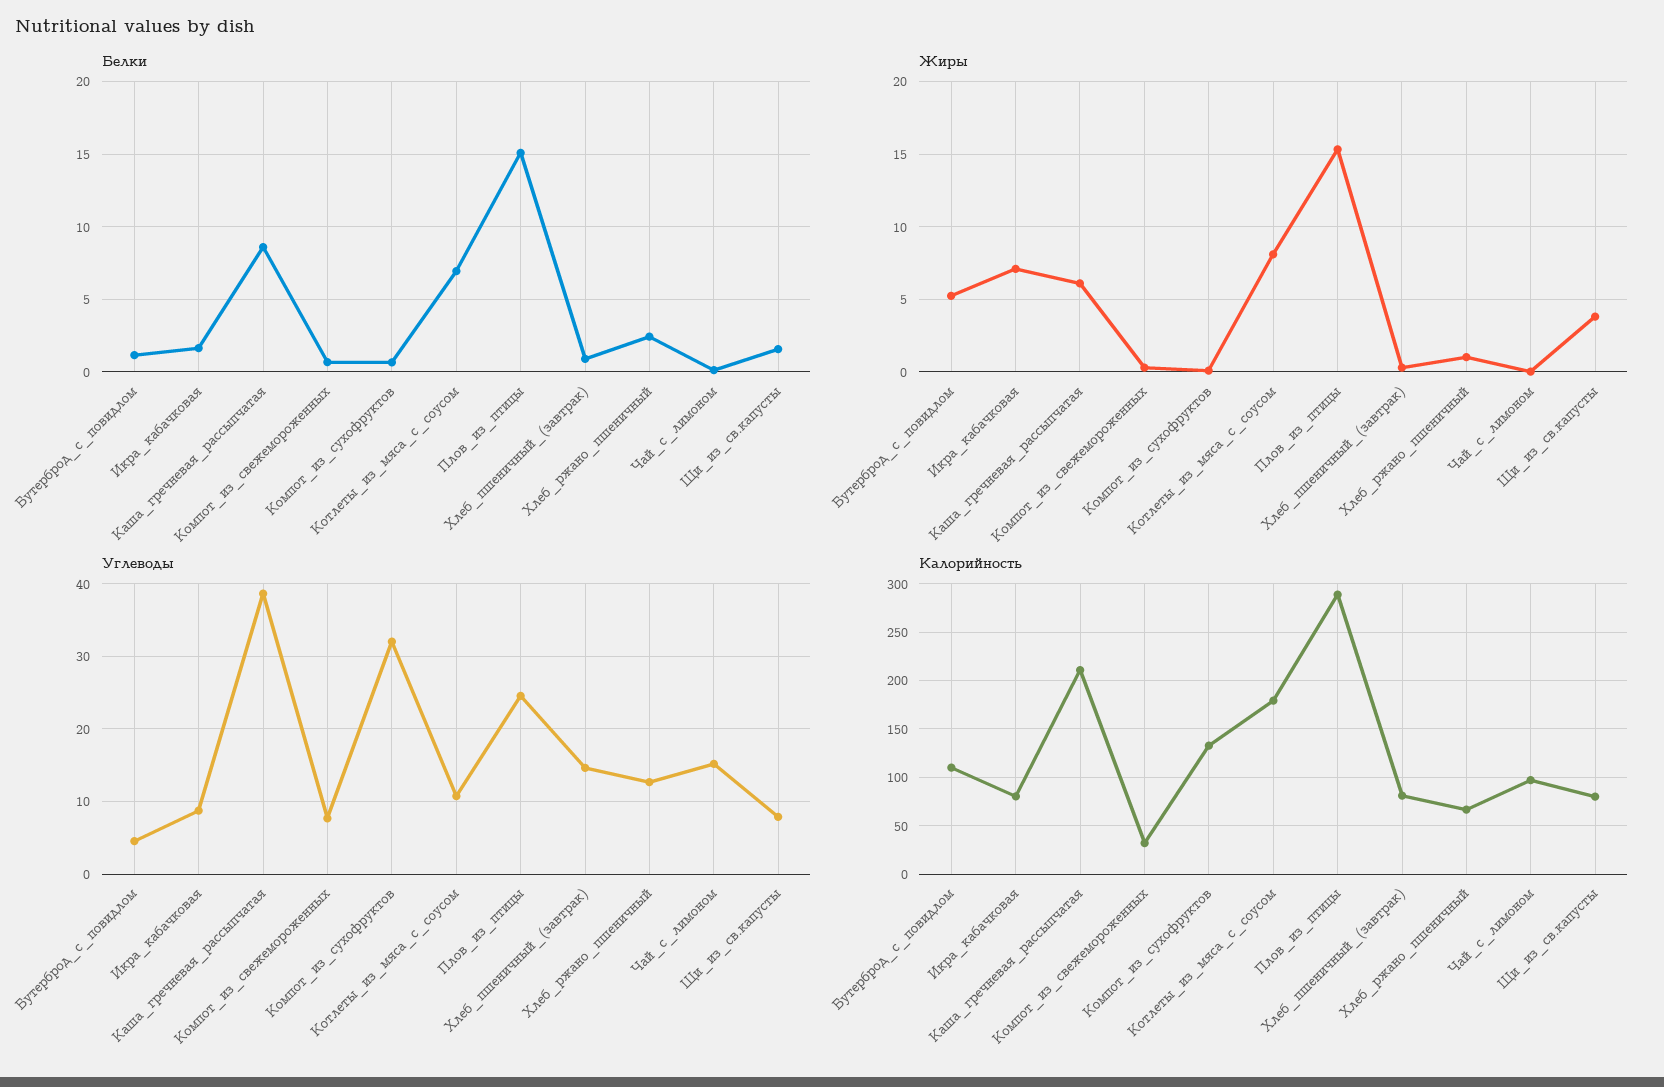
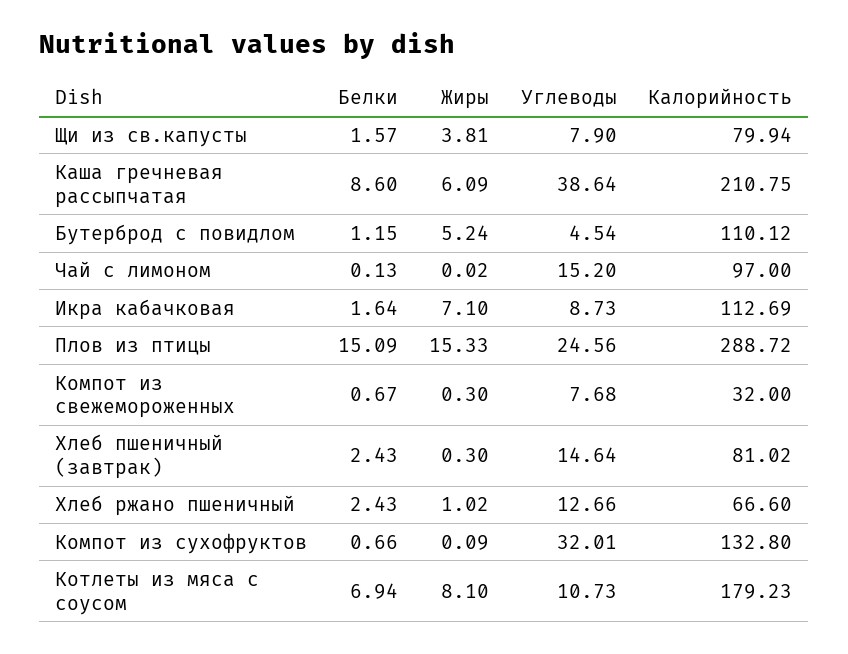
Белки, Хлеб_пшеничный_(завтрак): 1 -> 2.43
Калорийность, Икра_кабачковая: 80 -> 112.69

